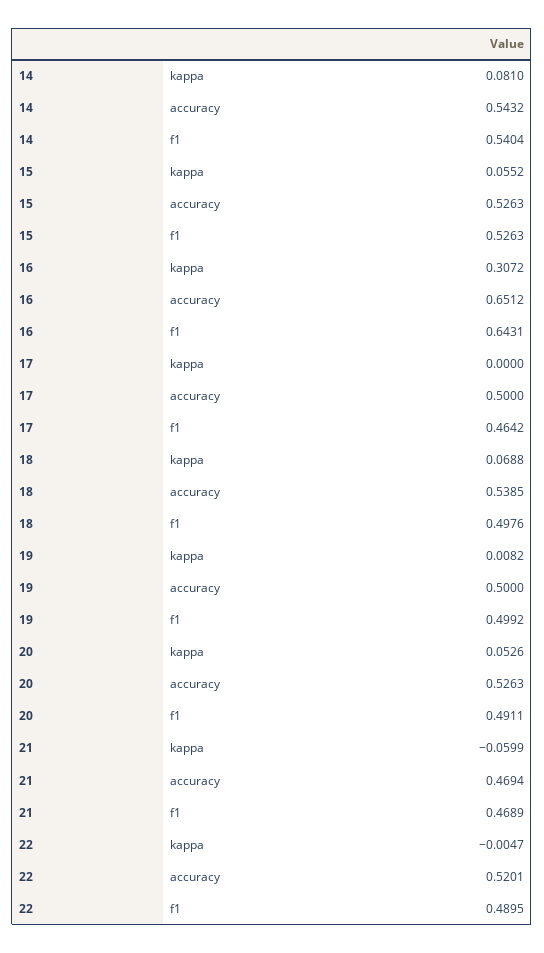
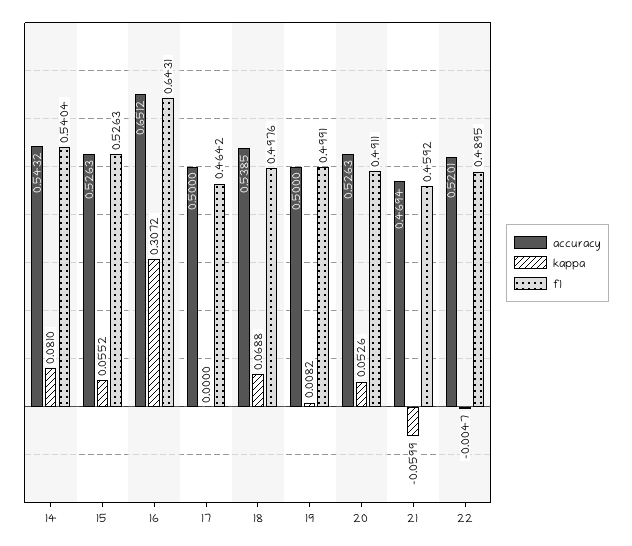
f1, 19: 0.4992 -> 0.4991
f1, 21: 0.4689 -> 0.4592

